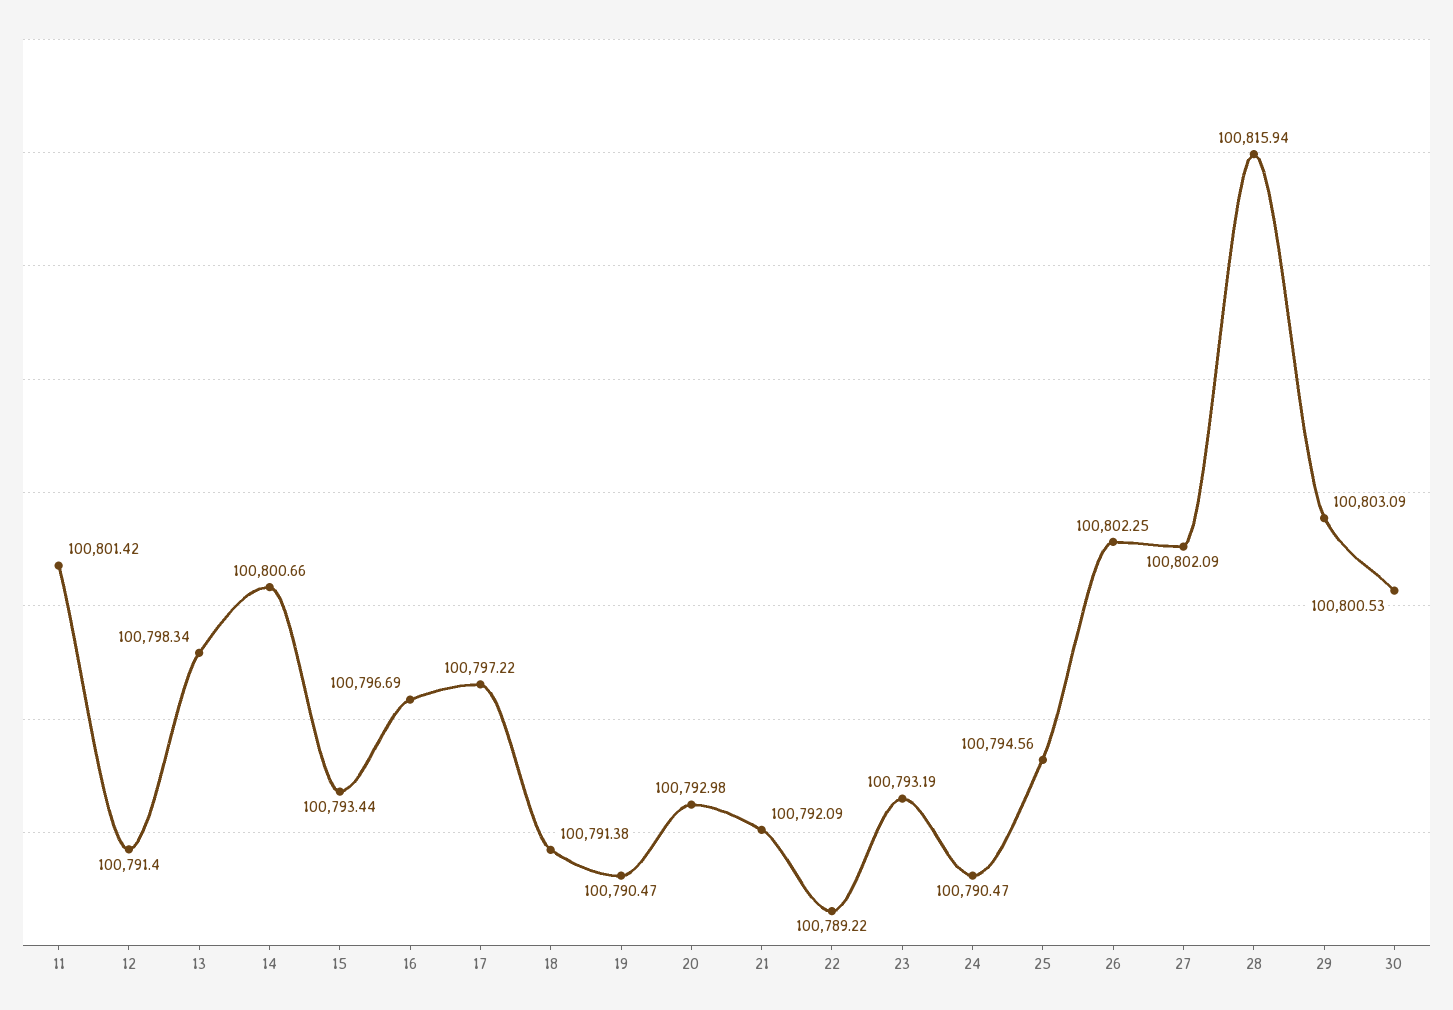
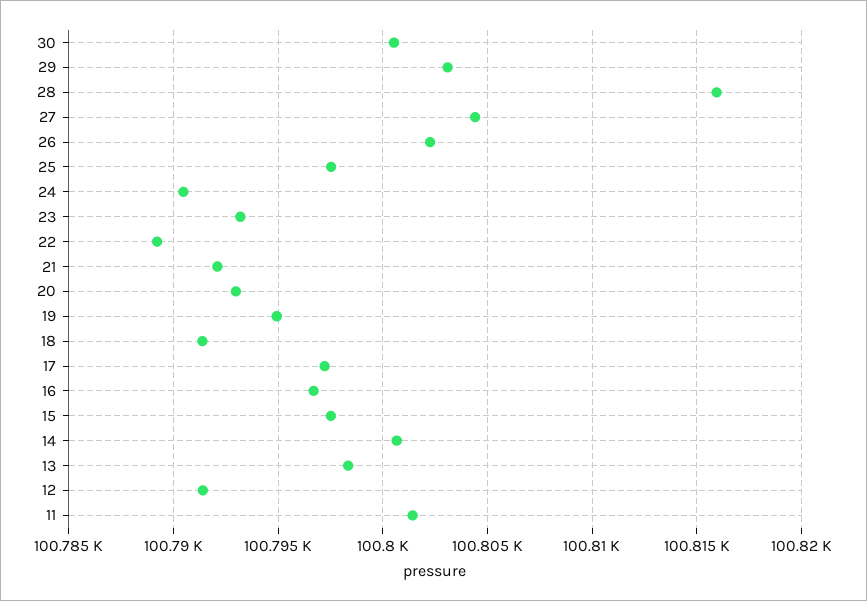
15: 100793.44 -> 100797.5
19: 100790.47 -> 100795
25: 100794.56 -> 100797.5
27: 100802.09 -> 100804.5

